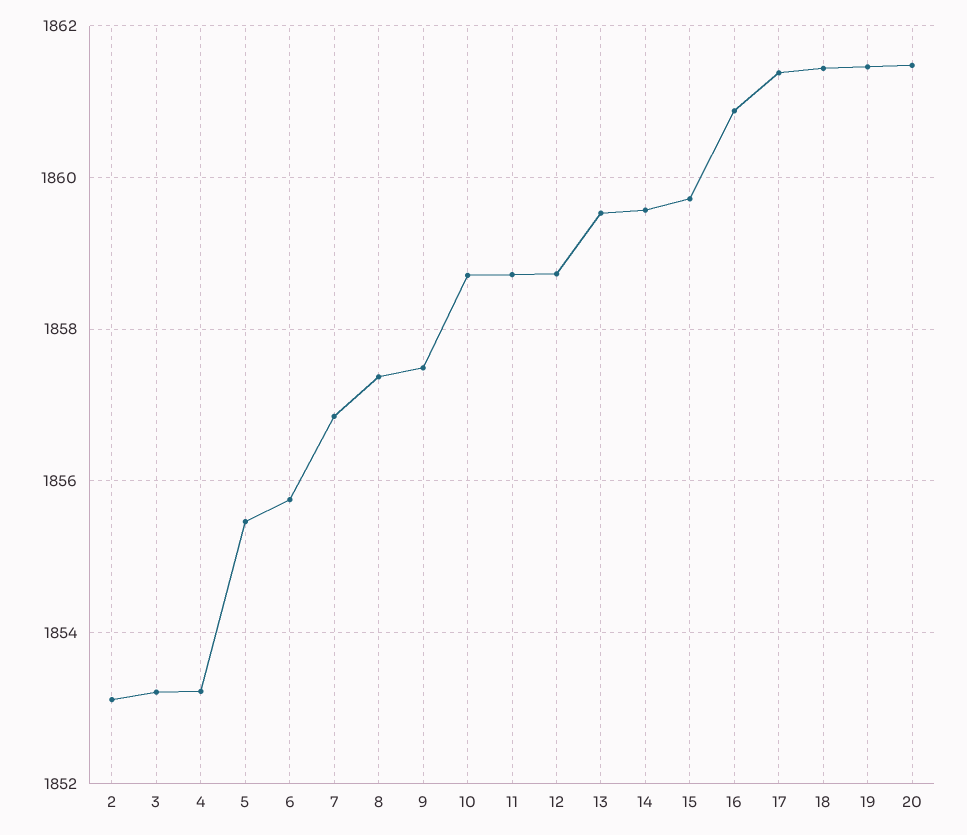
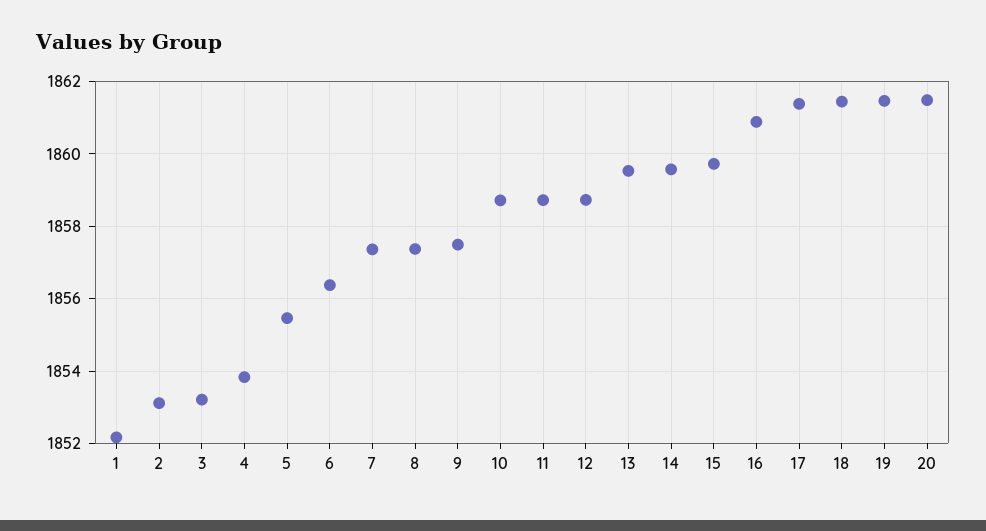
4: 1853.2 -> 1853.8
6: 1855.8 -> 1856.4
7: 1856.8 -> 1857.4
1: none -> 1852.2

